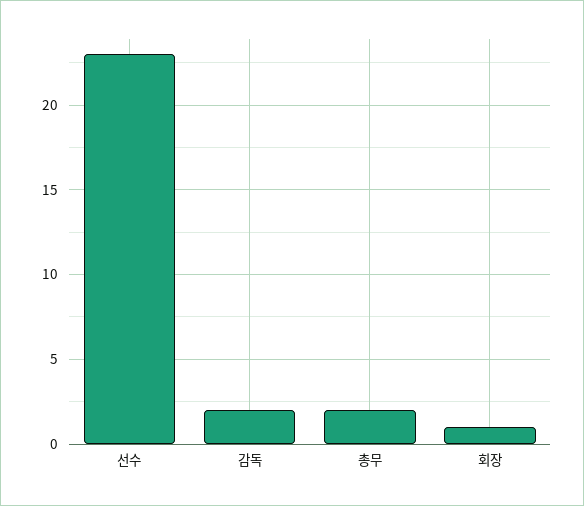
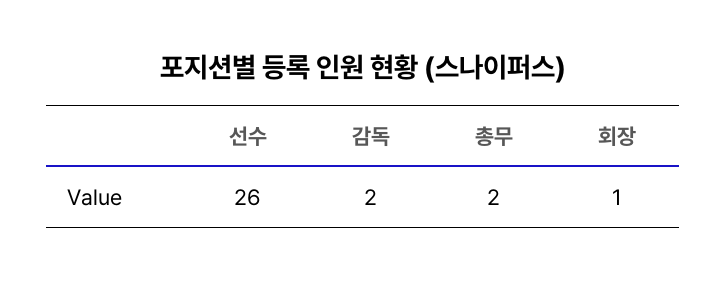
선수: 23 -> 26

